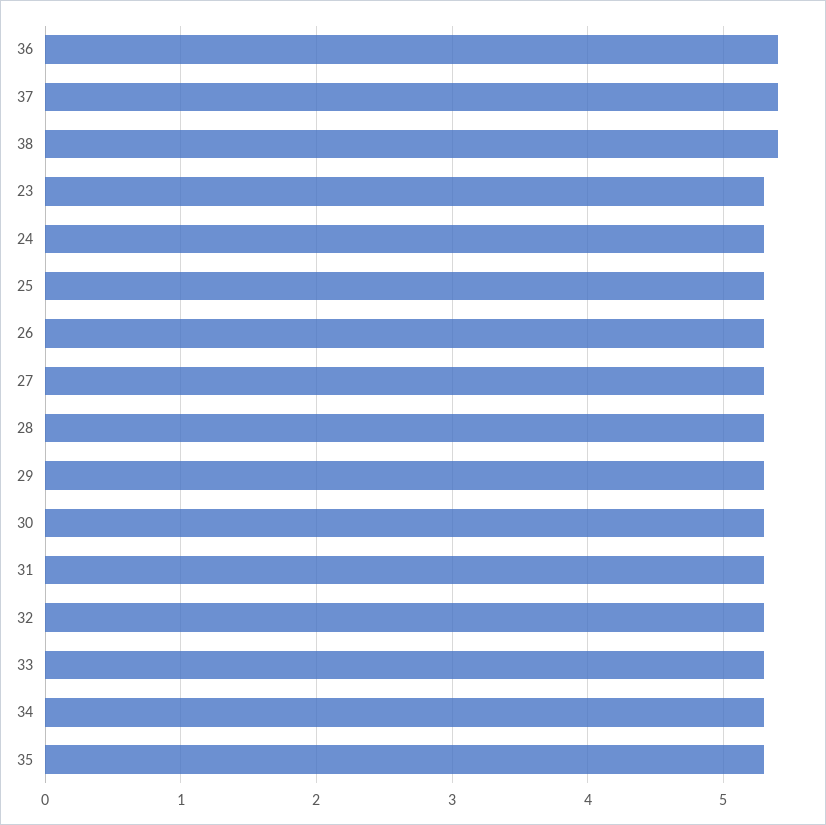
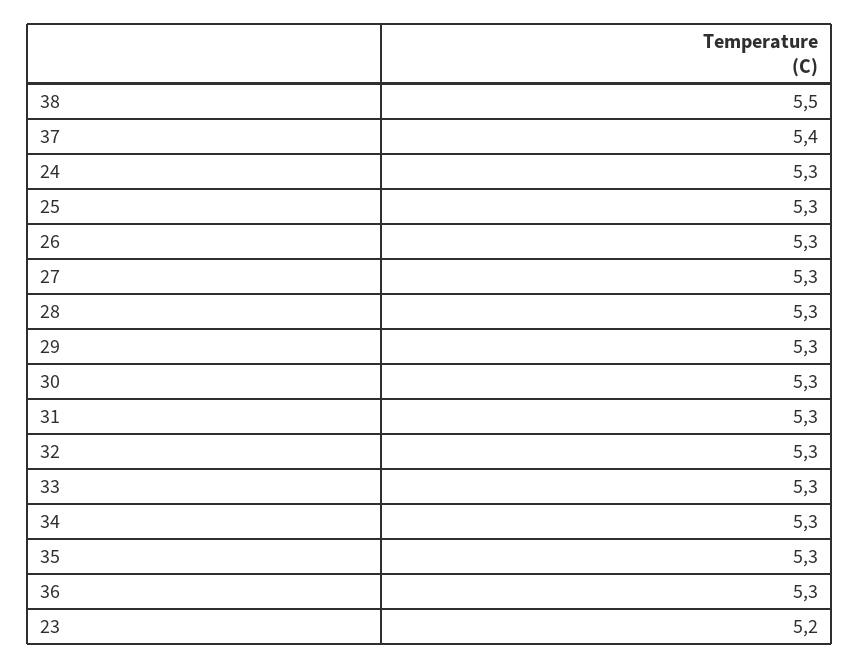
36: 5.4 -> 5.3
38: 5.4 -> 5.5
23: 5.3 -> 5.2

